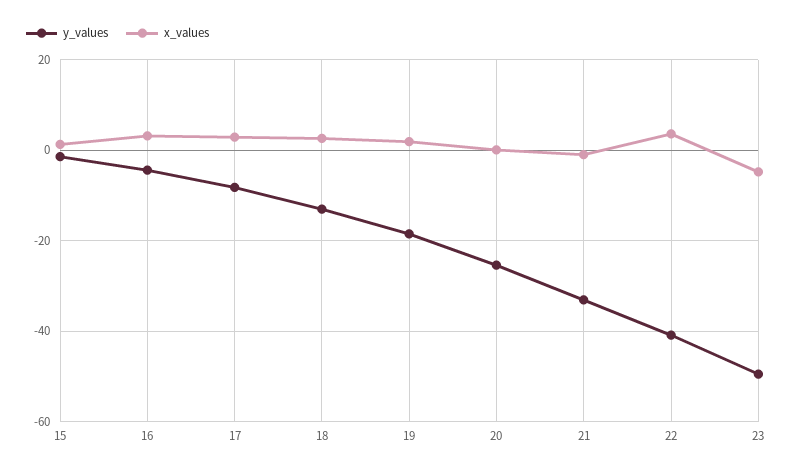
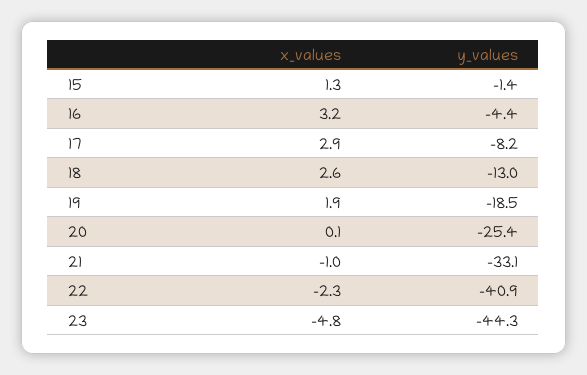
x_values, 22: 4 -> -2.3
y_values, 23: -50 -> -44.3

